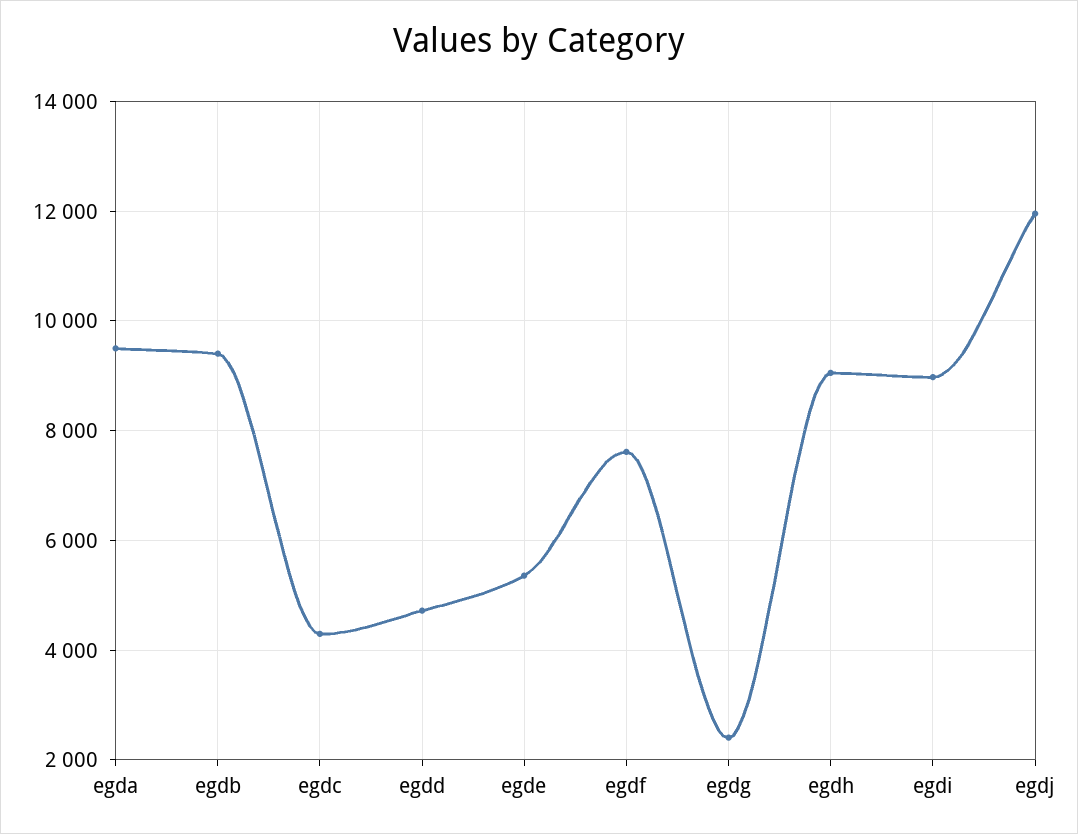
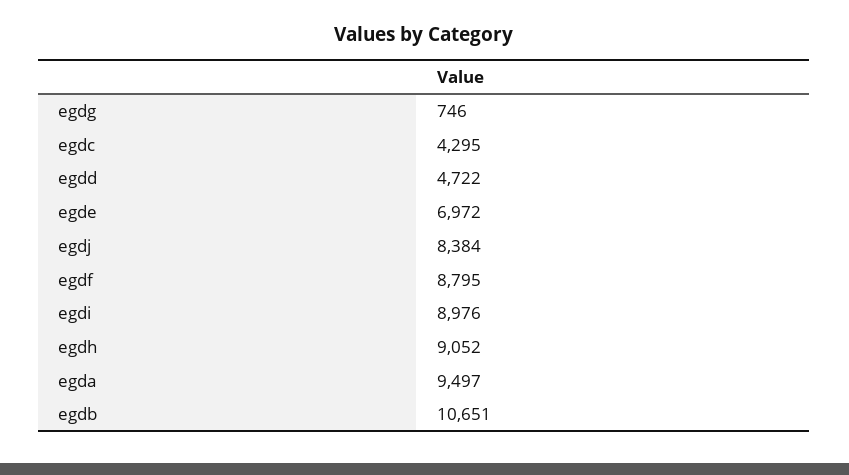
egdb: 9400 -> 10651
egde: 5400 -> 6972
egdf: 7600 -> 8795
egdg: 2400 -> 746
egdj: 12000 -> 8384

